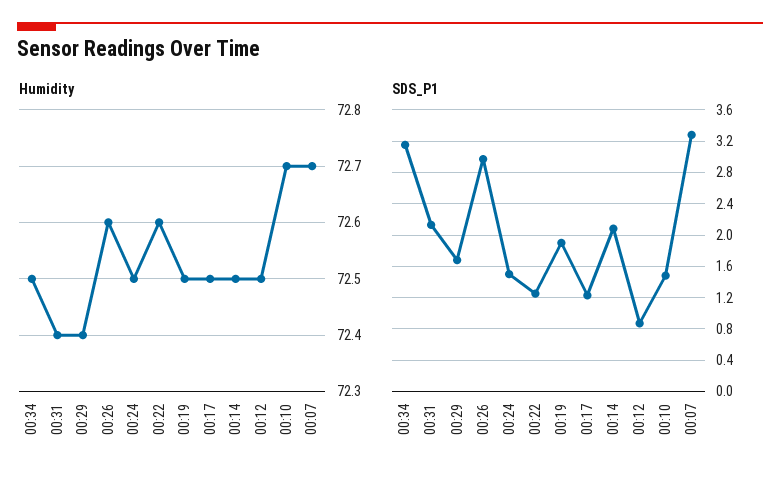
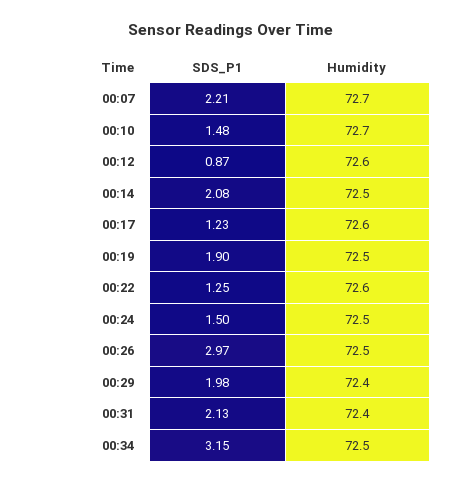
Humidity, 00:26: 72.6 -> 72.5
Humidity, 00:17: 72.5 -> 72.6
Humidity, 00:12: 72.5 -> 72.6
SDS_P1, 00:29: 1.7 -> 1.98
SDS_P1, 00:07: 3.3 -> 2.21

